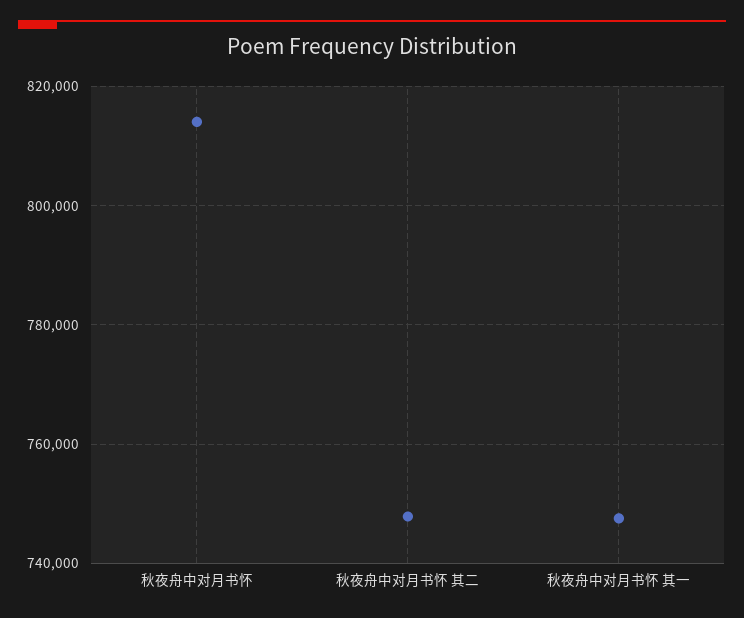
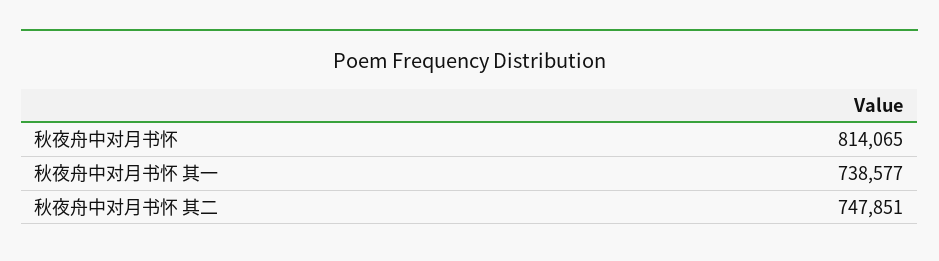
秋夜舟中对月书怀 其一: 748000 -> 738577

